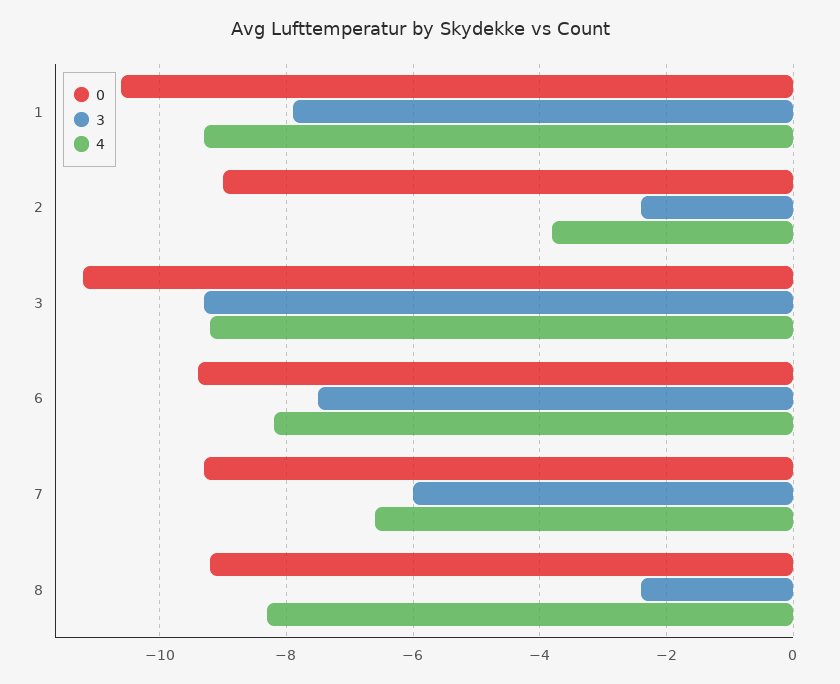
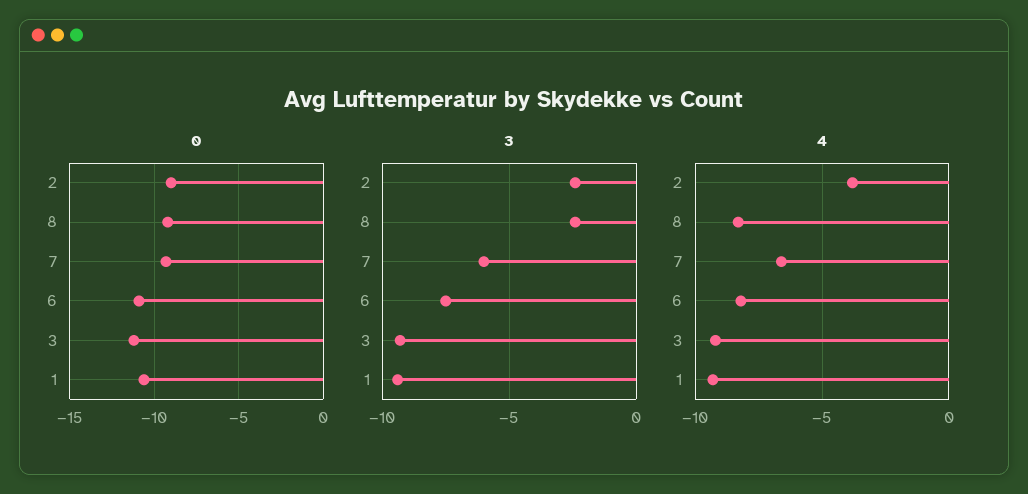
3, 1: -8 -> -9.5
0, 6: -9.5 -> -11

